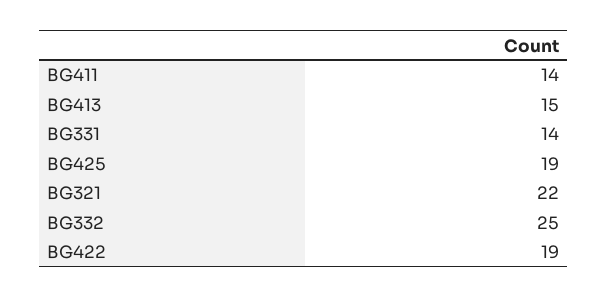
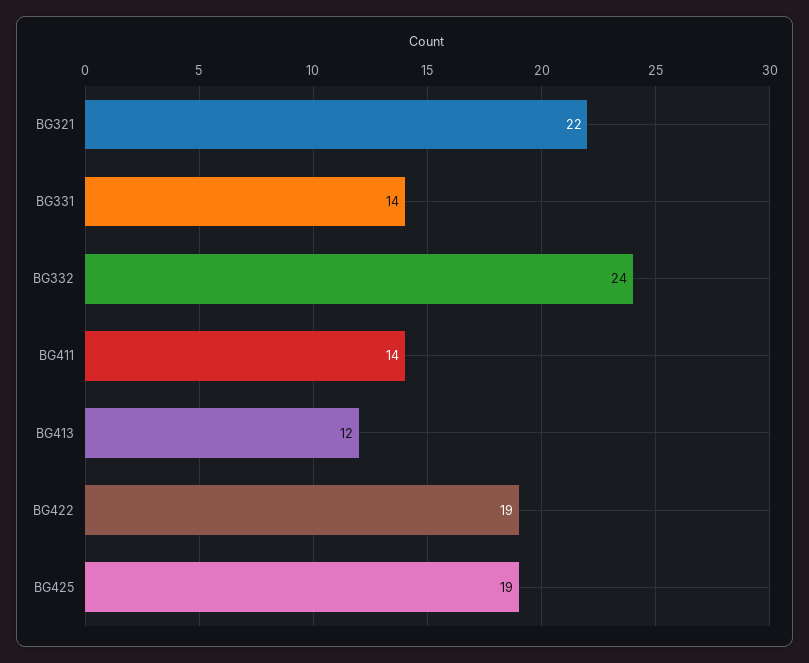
BG413: 15 -> 12
BG332: 25 -> 24

